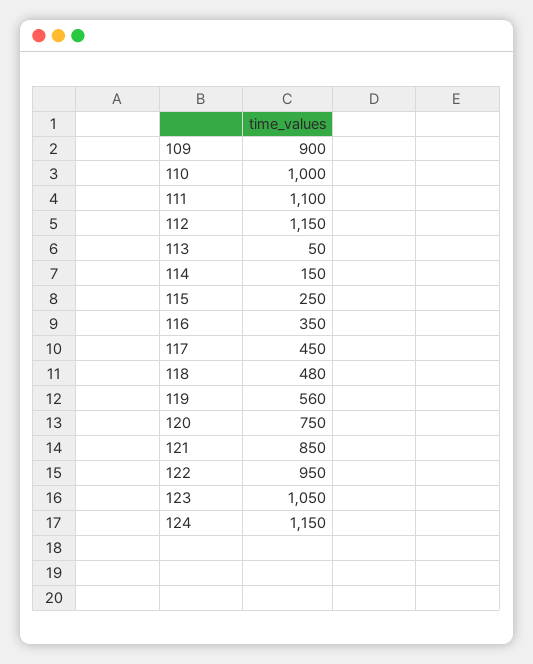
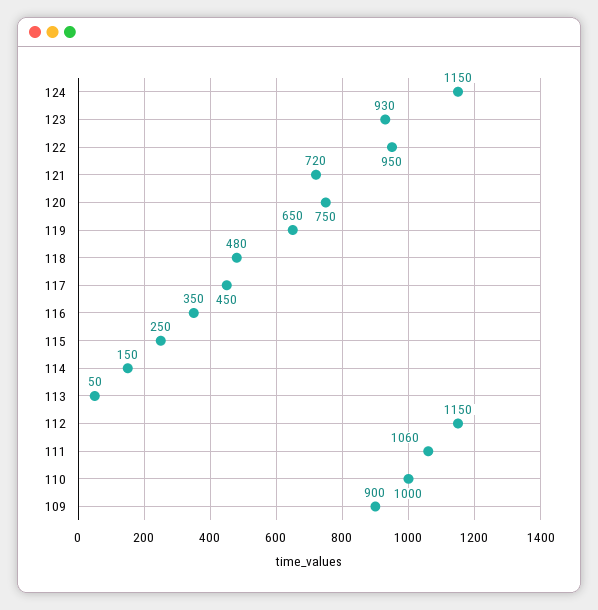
111: 1100 -> 1060
119: 560 -> 650
121: 850 -> 720
123: 1050 -> 930

